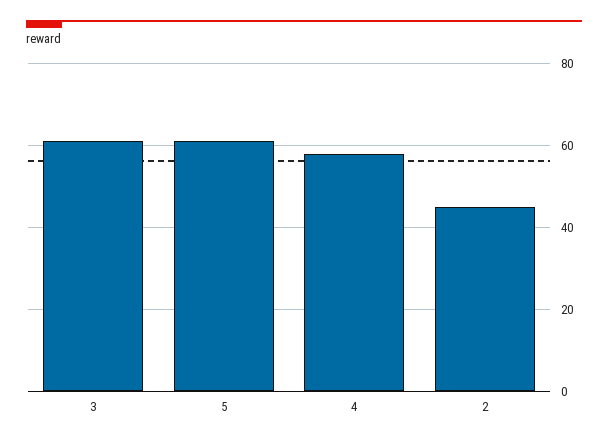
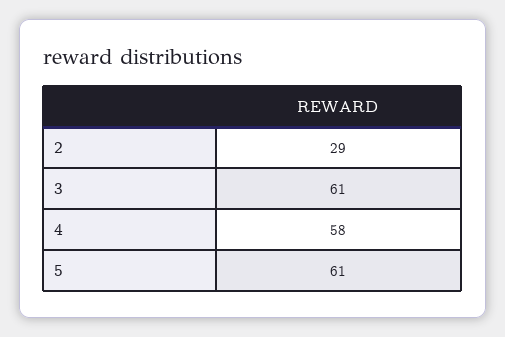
2: 45 -> 29

